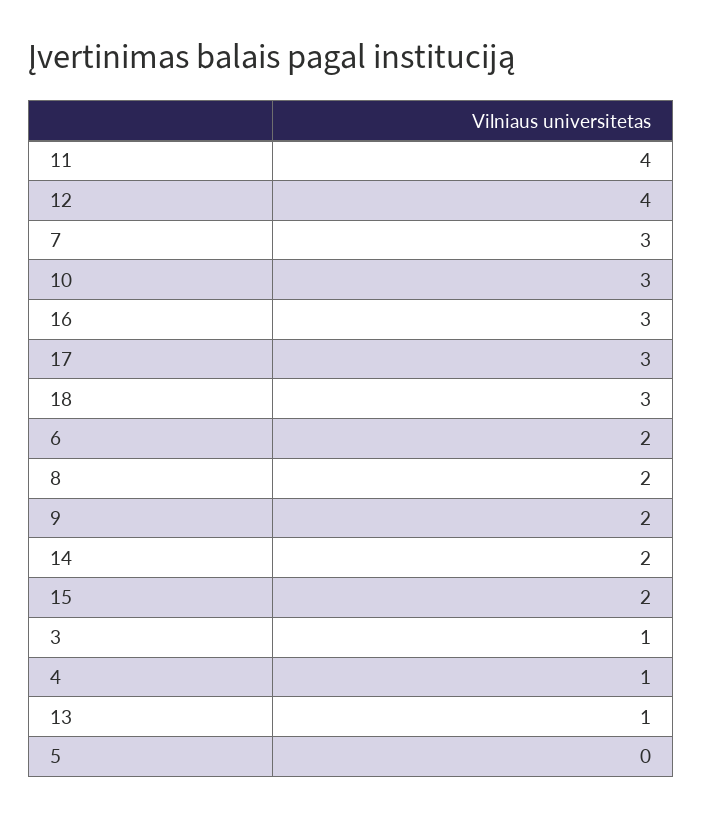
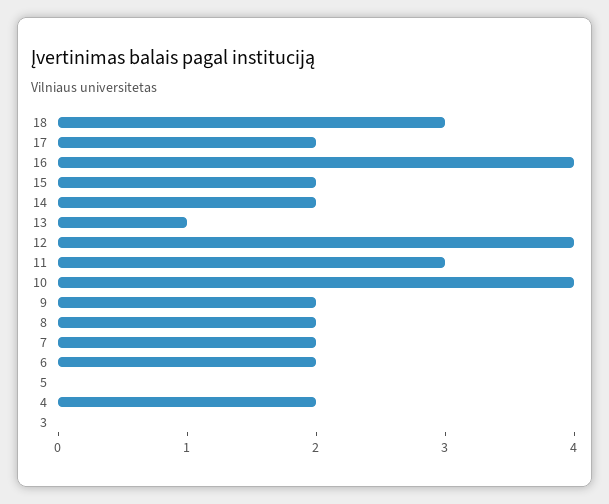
11: 4 -> 3
7: 3 -> 2
10: 3 -> 4
16: 3 -> 4
17: 3 -> 2
3: 1 -> 0
4: 1 -> 2

